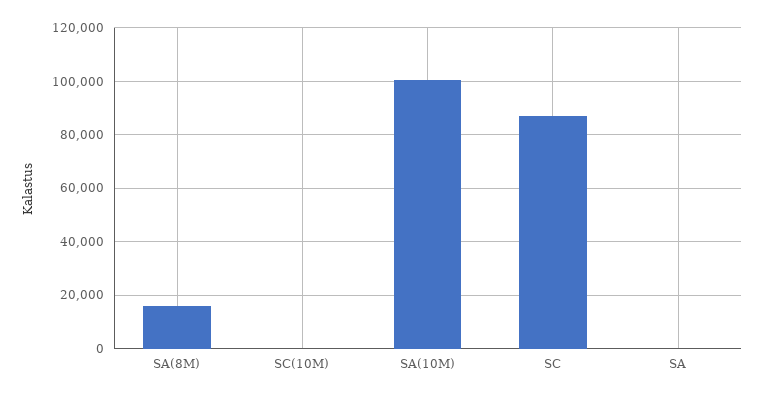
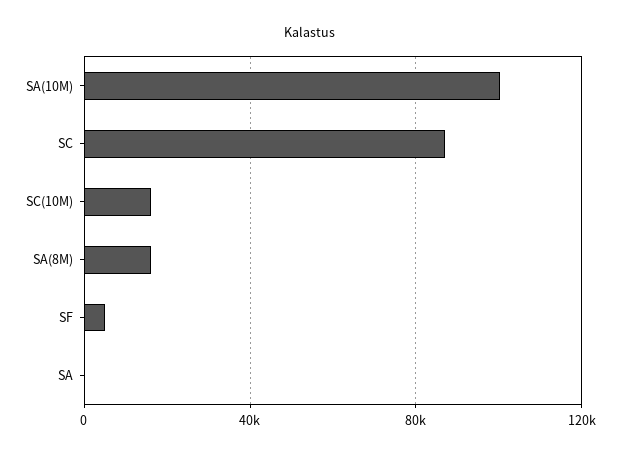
SC(10M): 0 -> 15000
SF: none -> 5000

